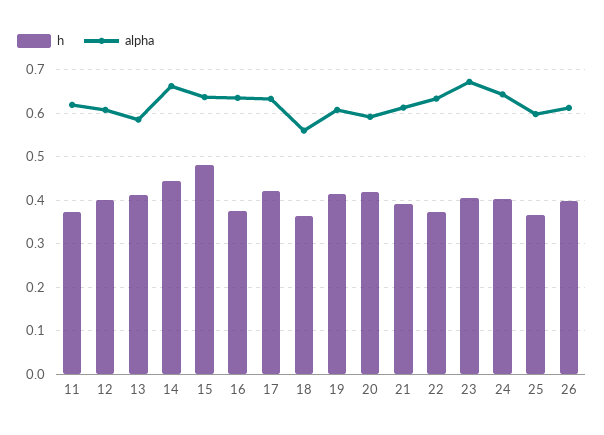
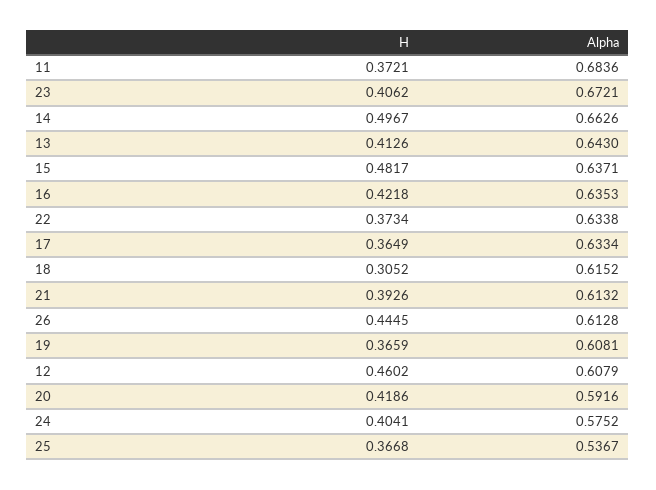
alpha, 11: 0.62 -> 0.6836
h, 12: 0.4 -> 0.4602
alpha, 13: 0.58 -> 0.643
h, 14: 0.44 -> 0.4967
h, 16: 0.38 -> 0.4218
h, 17: 0.42 -> 0.3649
h, 18: 0.36 -> 0.3052
alpha, 18: 0.56 -> 0.6152
h, 19: 0.42 -> 0.3659
alpha, 24: 0.64 -> 0.5752
alpha, 25: 0.6 -> 0.5367
h, 26: 0.4 -> 0.4445

